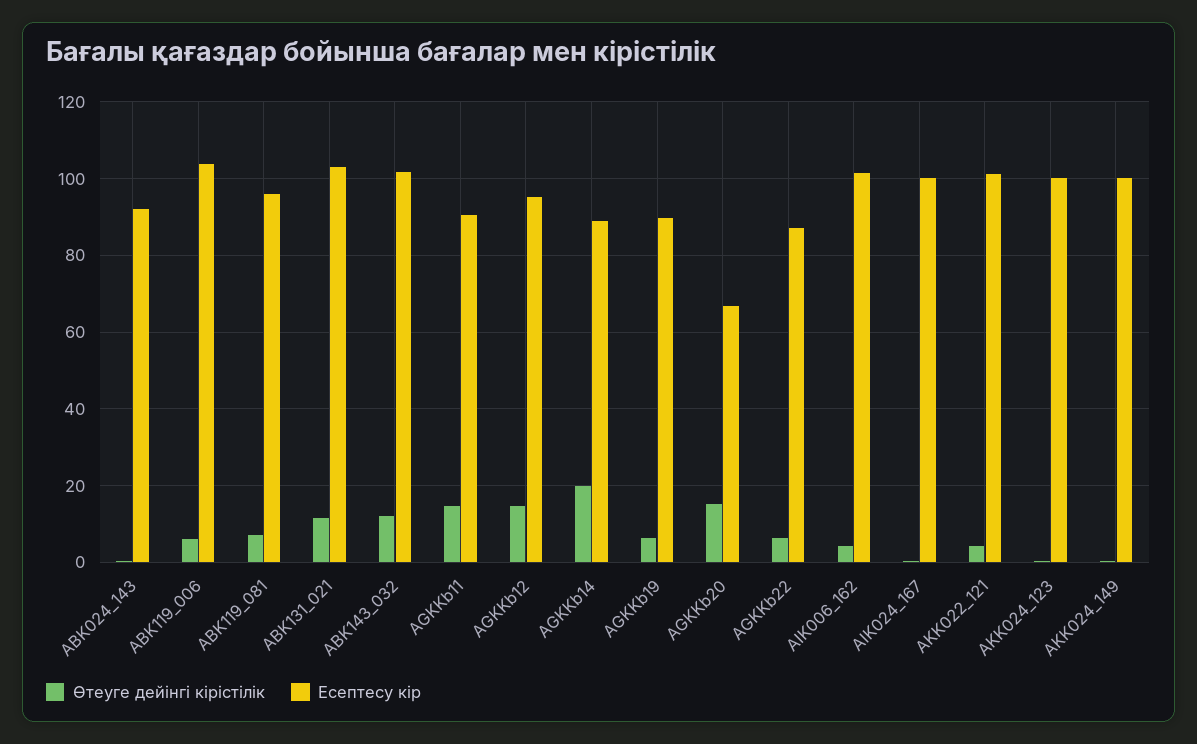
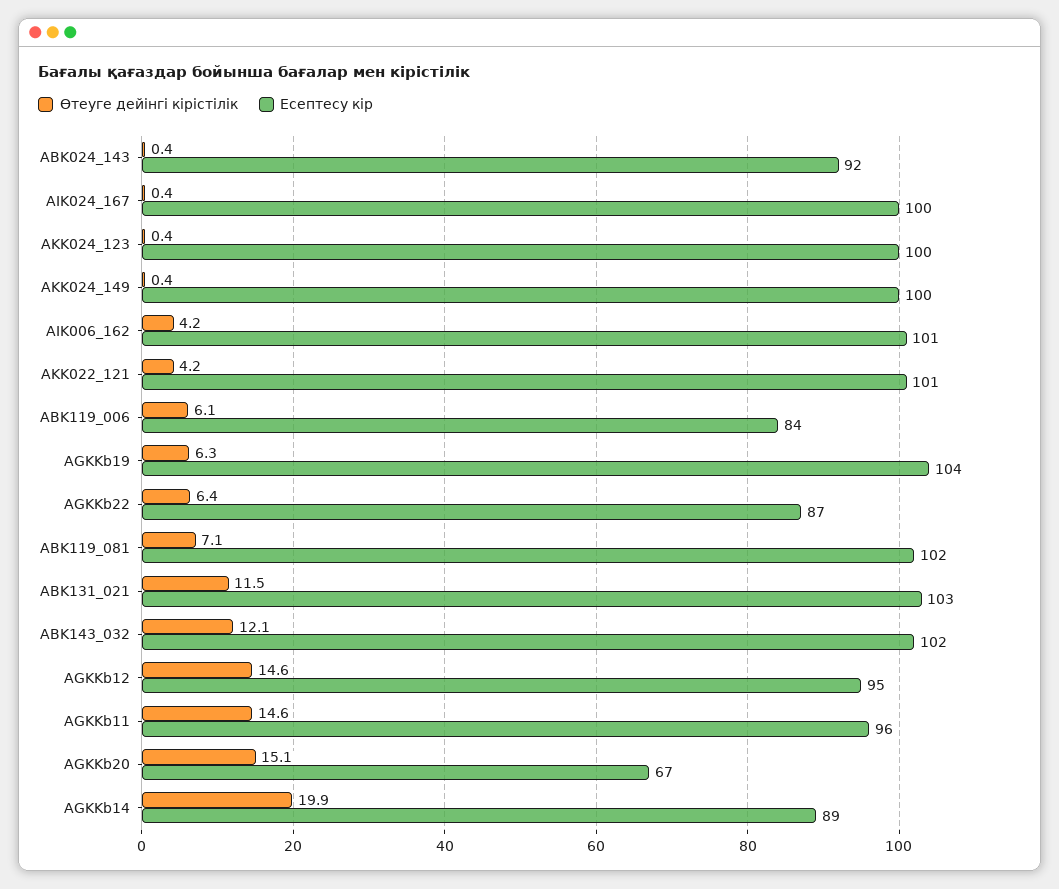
Есептесу кір, ABK119_006: 104 -> 84
Есептесу кір, ABK119_081: 96 -> 102
Есептесу кір, AGKKb11: 90 -> 96
Есептесу кір, AGKKb19: 90 -> 104

